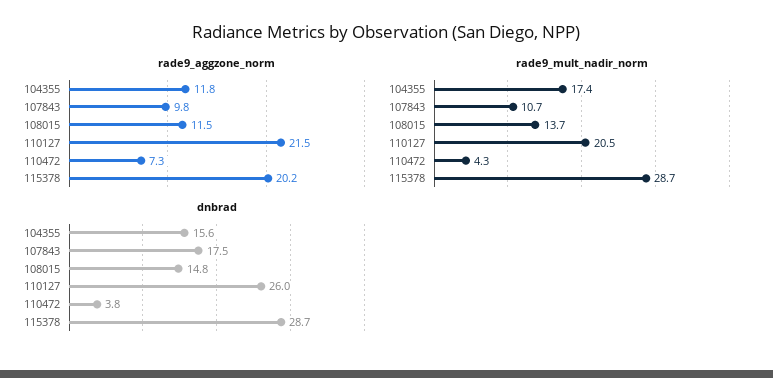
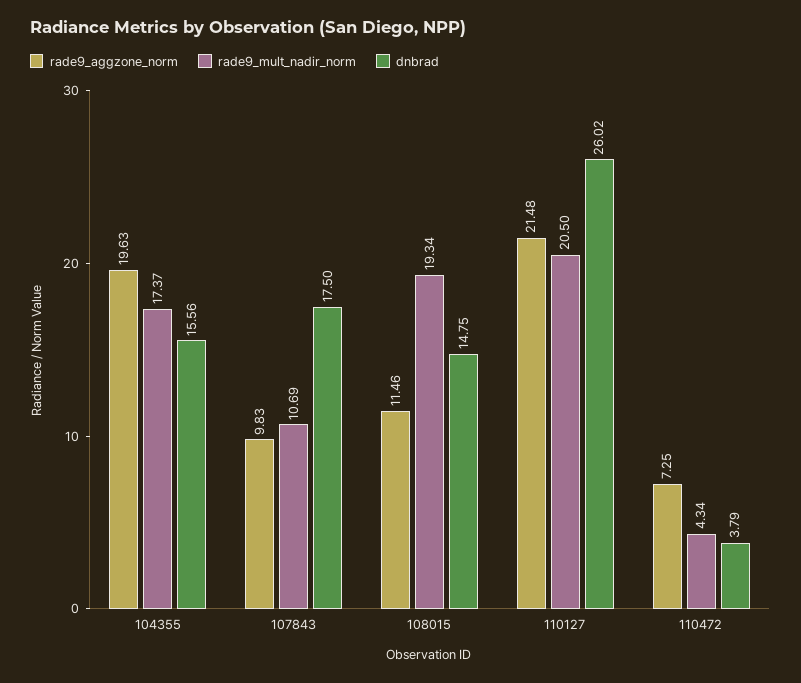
rade9_aggzone_norm, 104355: 11.8 -> 19.63
rade9_aggzone_norm, 115378: 20.2 -> none
rade9_mult_nadir_norm, 108015: 13.7 -> 19.34
rade9_mult_nadir_norm, 115378: 28.7 -> none
dnbrad, 115378: 28.7 -> none

